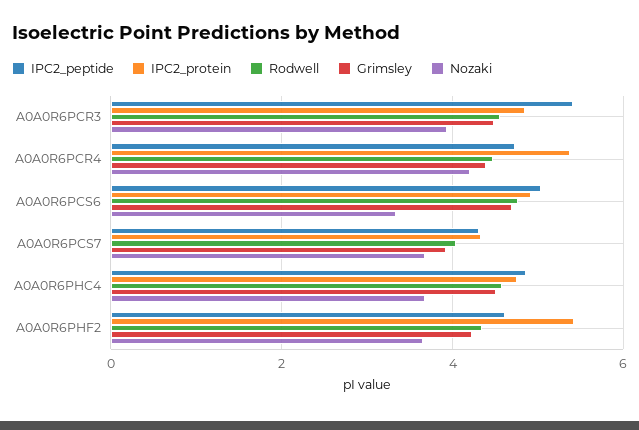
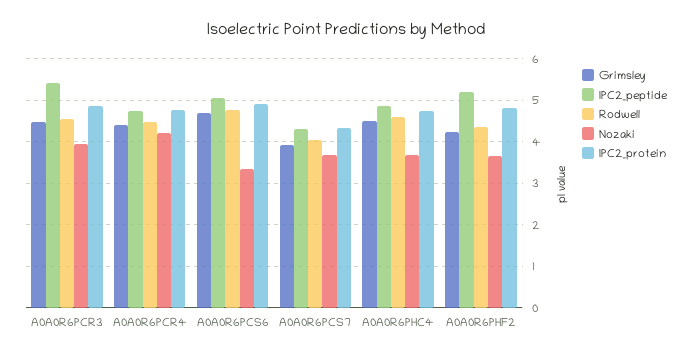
IPC2_protein, A0A0R6PCR4: 5.4 -> 4.8
IPC2_peptide, A0A0R6PHF2: 4.6 -> 5.2
IPC2_protein, A0A0R6PHF2: 5.4 -> 4.8

